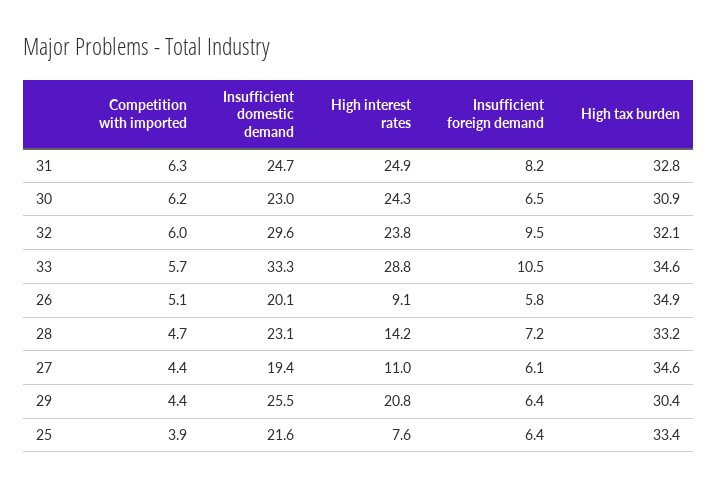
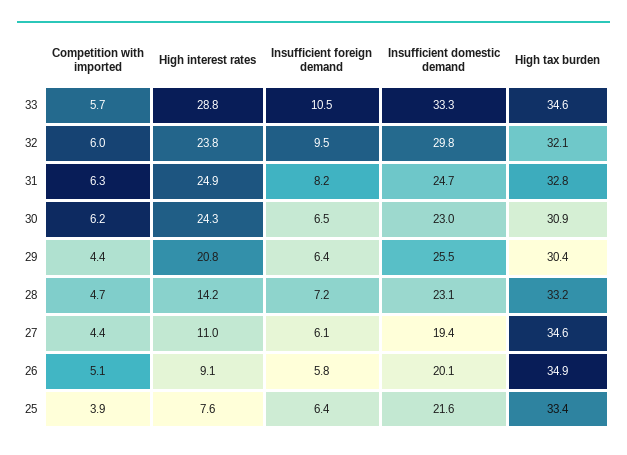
Insufficient domestic demand, 32: 29.6 -> 29.8

